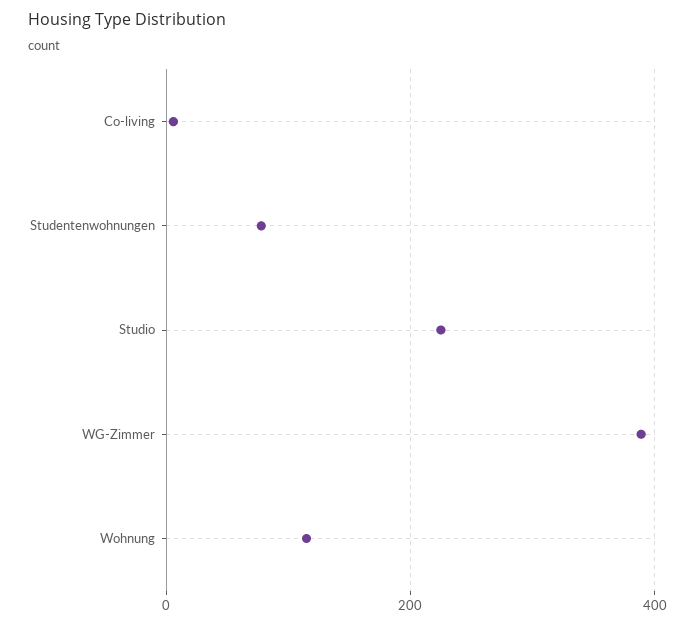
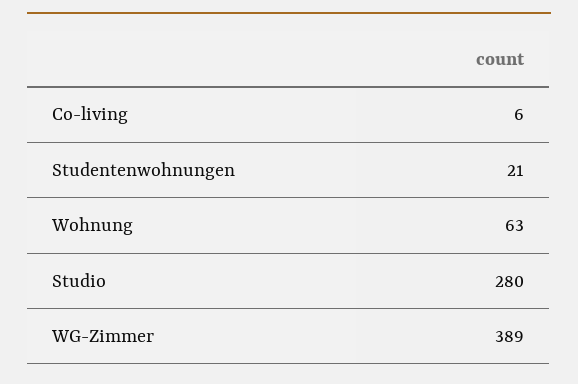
Studentenwohnungen: 80 -> 21
Studio: 220 -> 280
Wohnung: 120 -> 63

